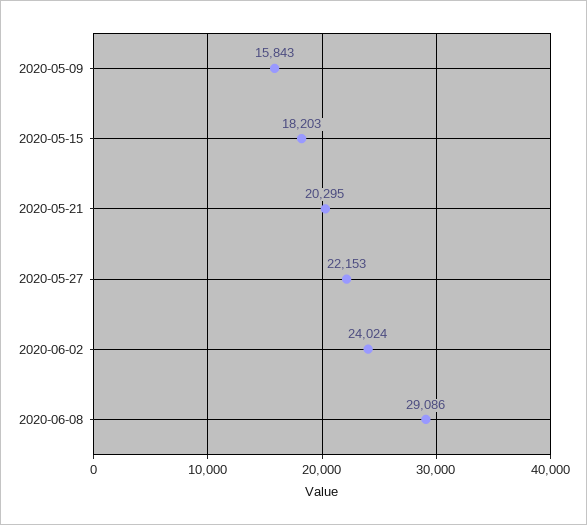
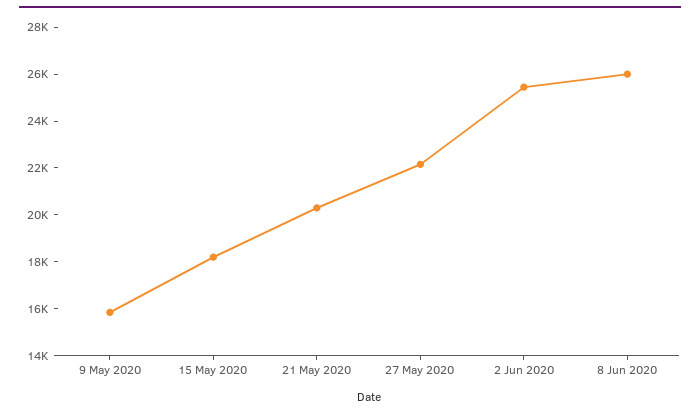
2020-06-02: 24024 -> 25500
2020-06-08: 29086 -> 26000

